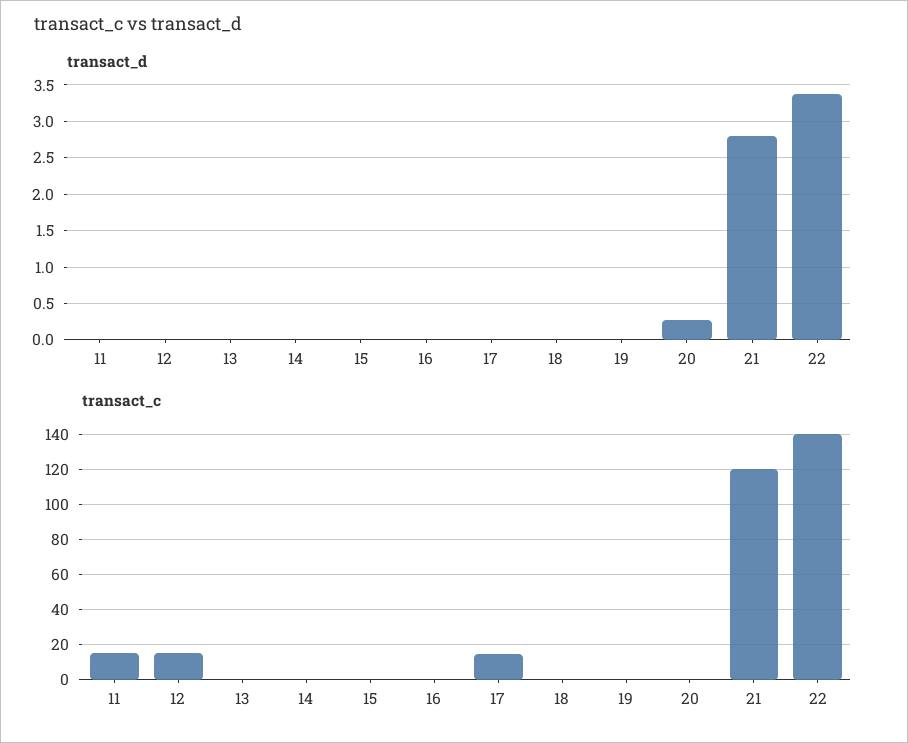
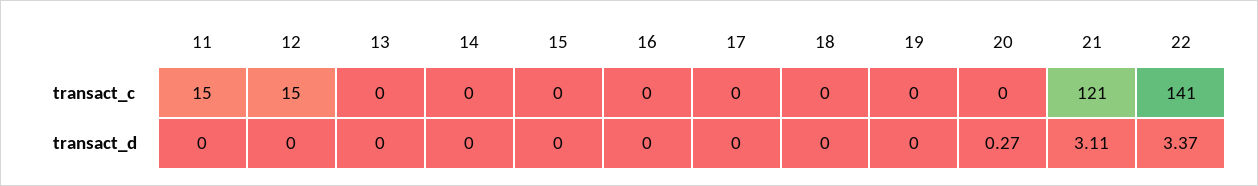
transact_d, 21: 2.8 -> 3.11
transact_c, 17: 15 -> 0

